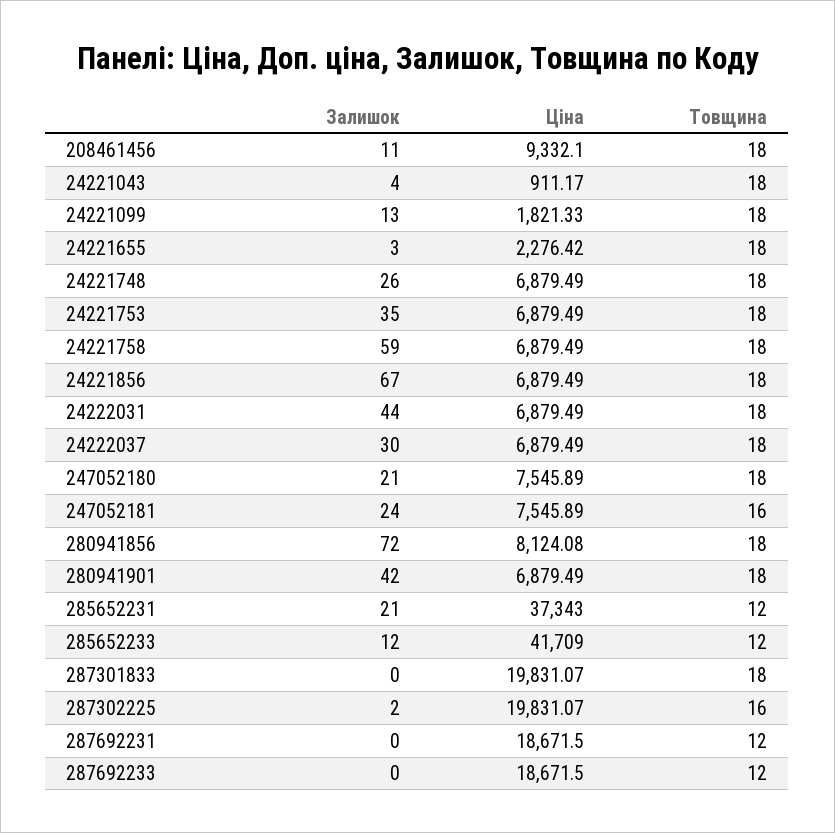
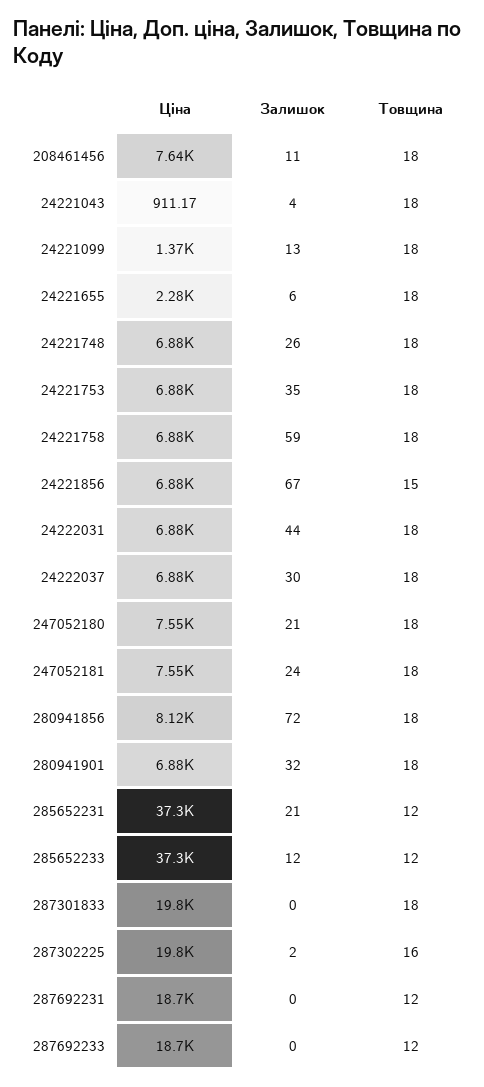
Ціна, 208461456: 9332.1 -> 7640
Ціна, 24221099: 1821.33 -> 1370
Залишок, 24221655: 3 -> 6
Товщина, 24221856: 18 -> 15
Товщина, 247052181: 16 -> 18
Залишок, 280941901: 42 -> 32
Ціна, 285652233: 41709 -> 37300

